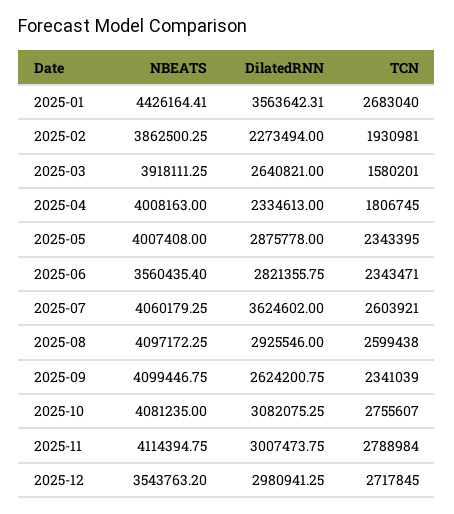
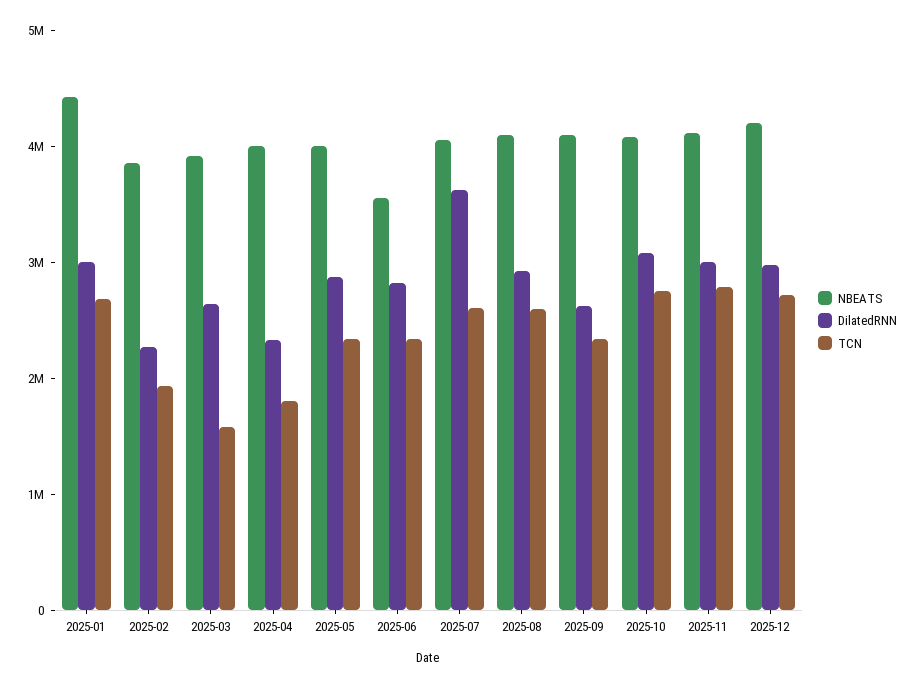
DilatedRNN, 2025-01: 3563642.31 -> 3000000
NBEATS, 2025-12: 3543763.2 -> 4200000

